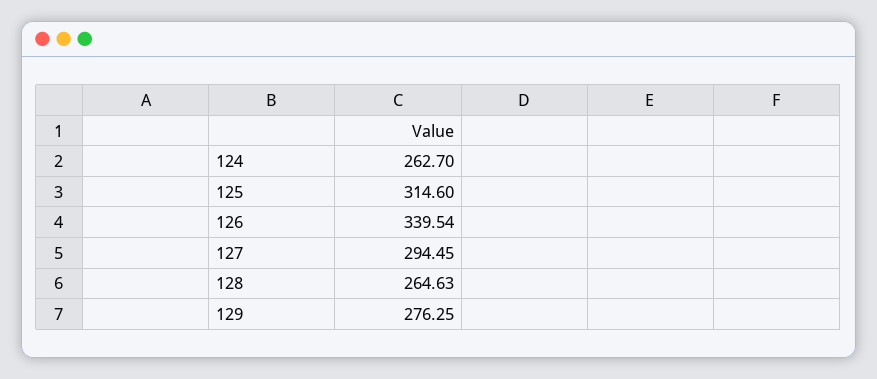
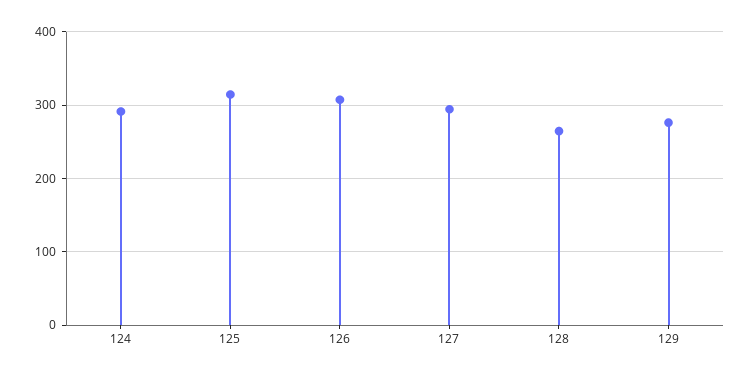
124: 262.7 -> 290
126: 339.54 -> 310

